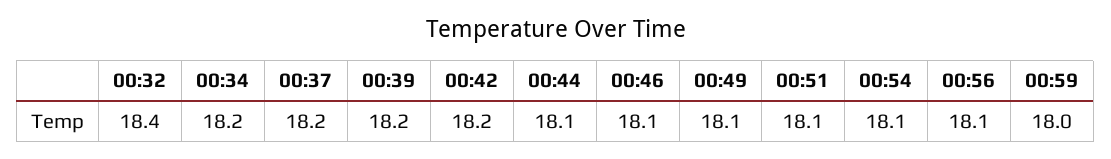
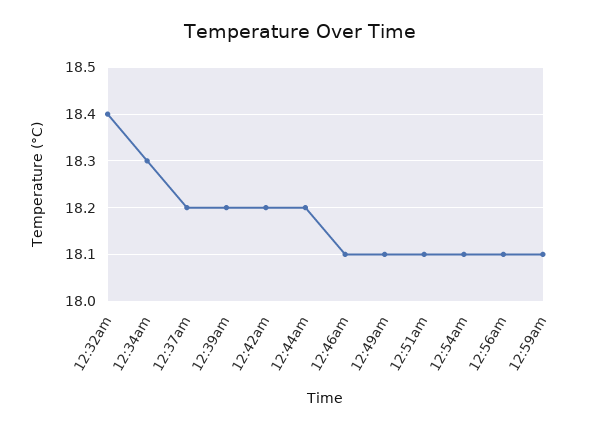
00:34: 18.2 -> 18.3
00:44: 18.1 -> 18.2
00:59: 18 -> 18.1

